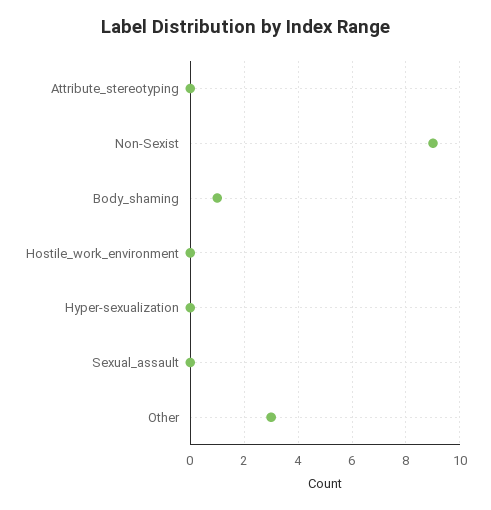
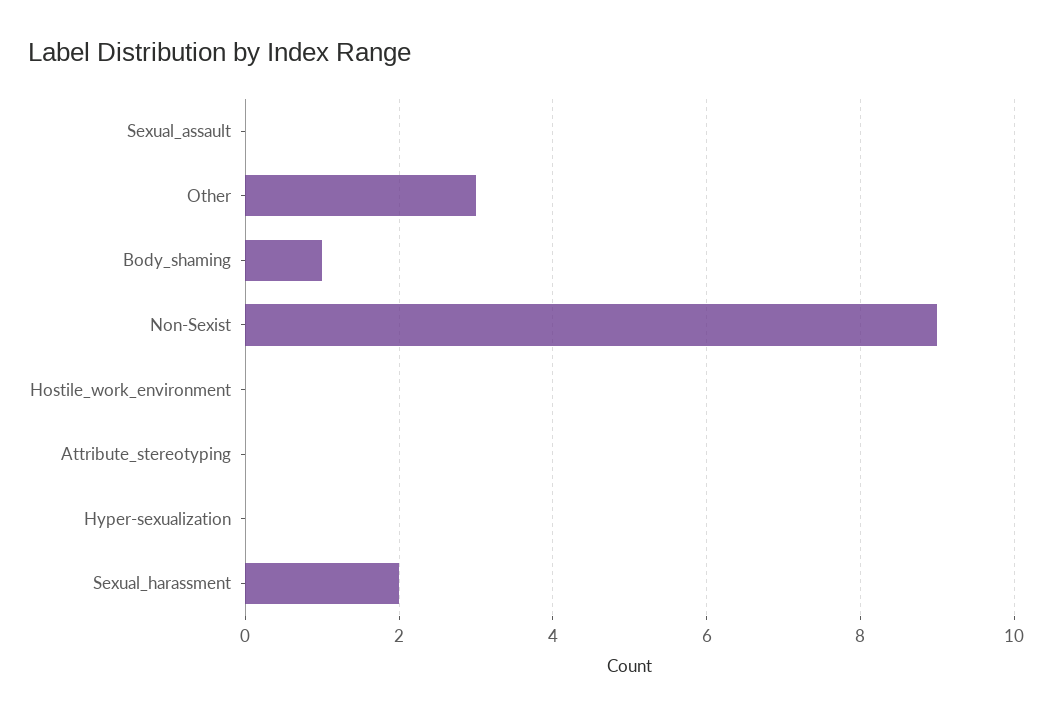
Sexual_harassment: none -> 2

